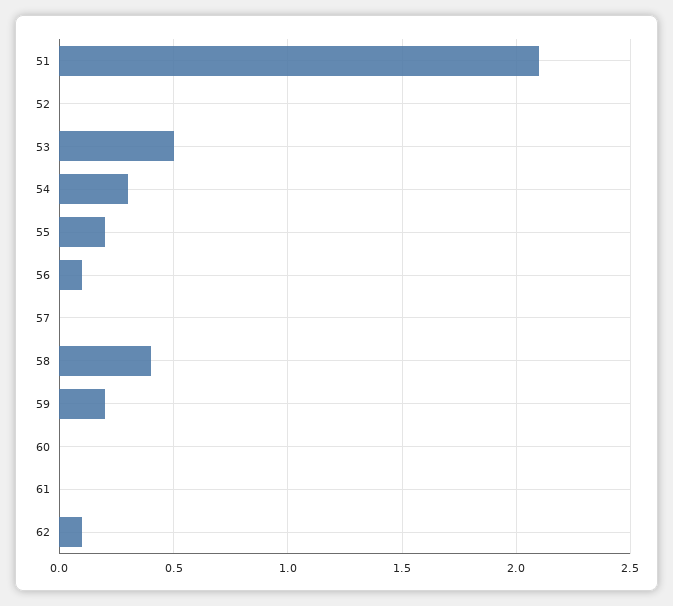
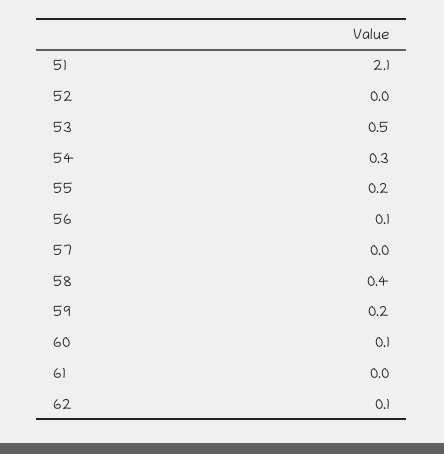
60: 0 -> 0.1

